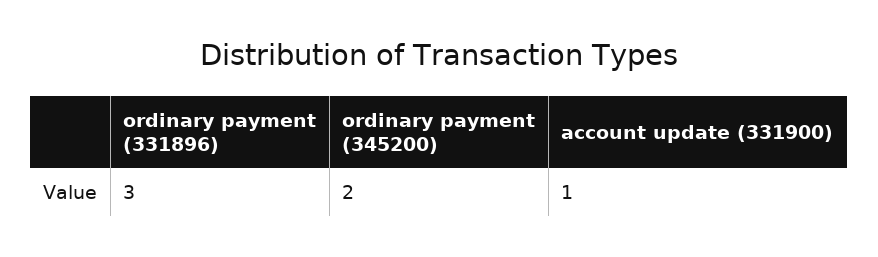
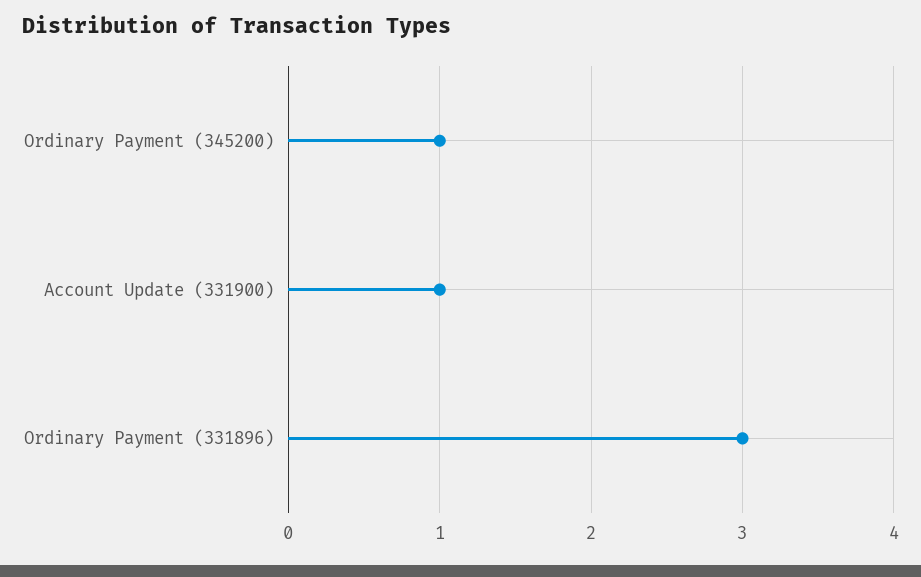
ordinary payment (345200): 2 -> 1

